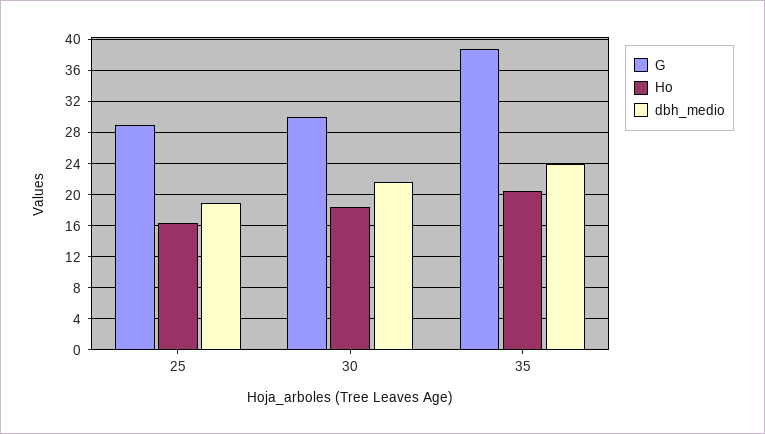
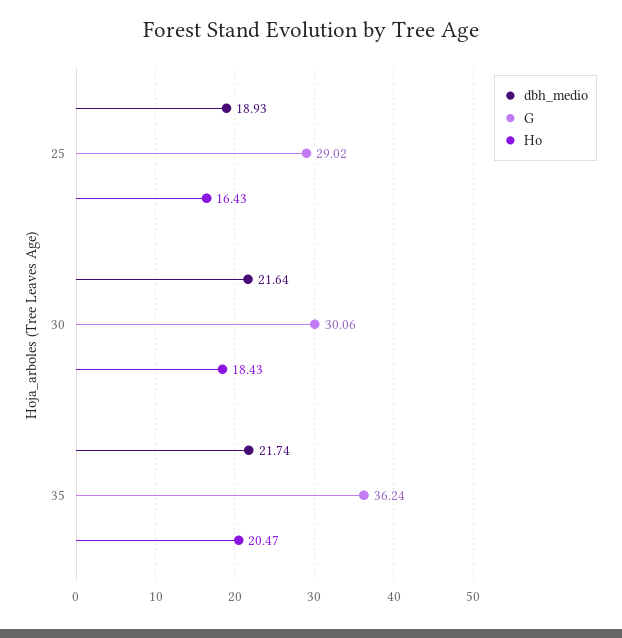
G, 35: 39 -> 36.24
dbh_medio, 35: 24 -> 21.74

